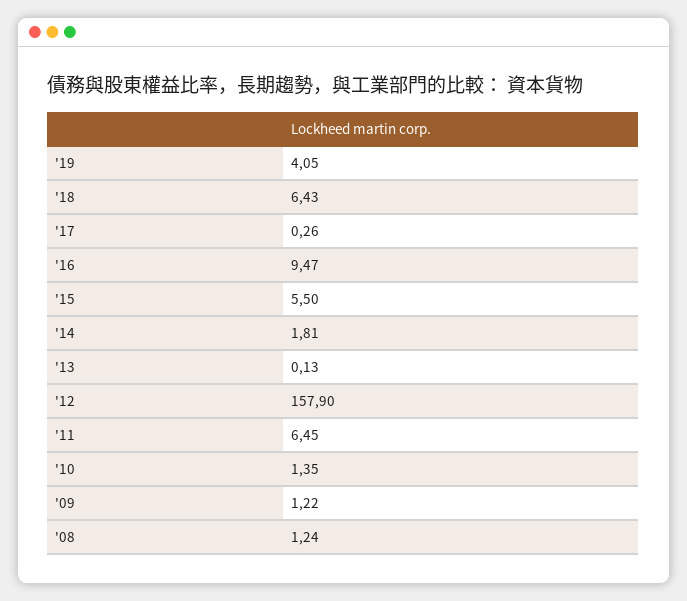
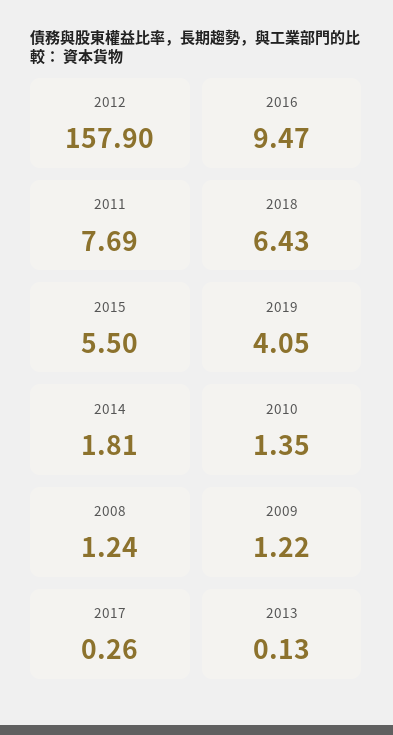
'11: 6.45 -> 7.69

